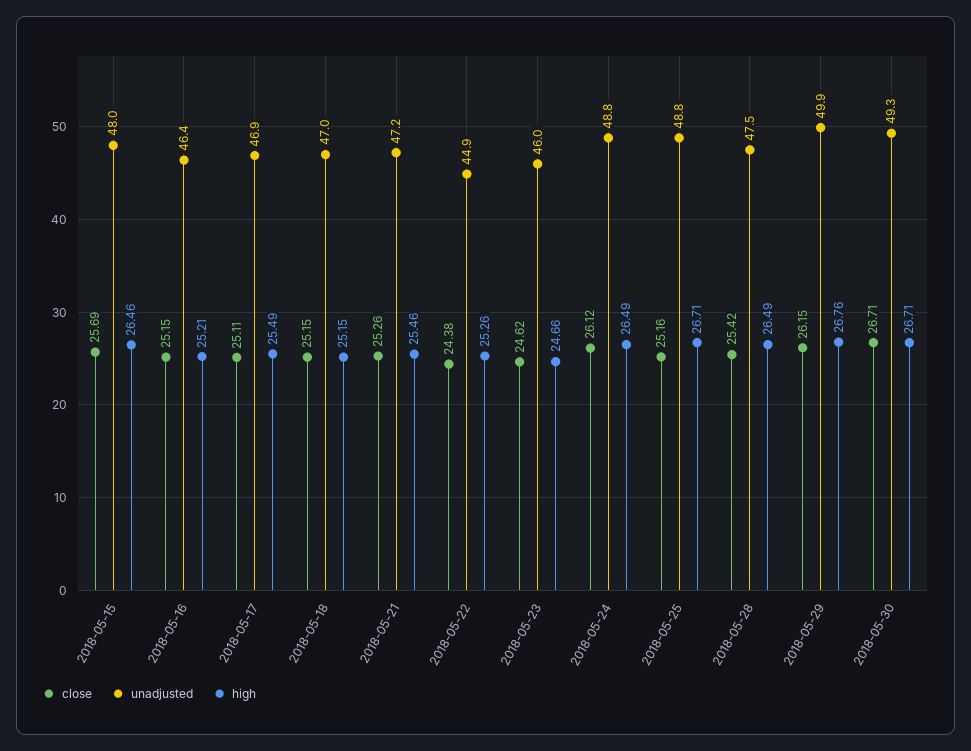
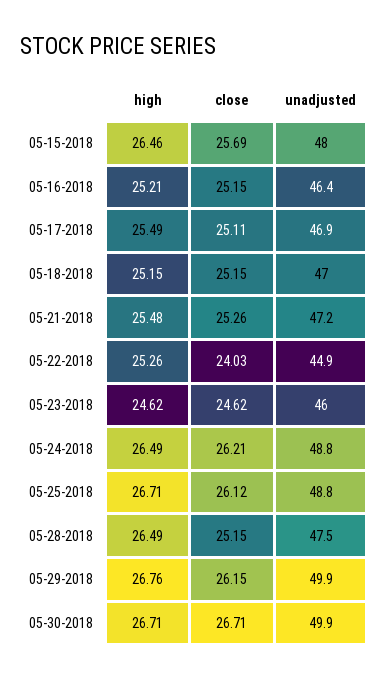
high, 2018-05-21: 25.46 -> 25.48
close, 2018-05-22: 24.38 -> 24.03
high, 2018-05-23: 24.66 -> 24.62
close, 2018-05-24: 26.12 -> 26.21
close, 2018-05-25: 25.16 -> 26.12
close, 2018-05-28: 25.42 -> 25.15
unadjusted, 2018-05-30: 49.3 -> 49.9

